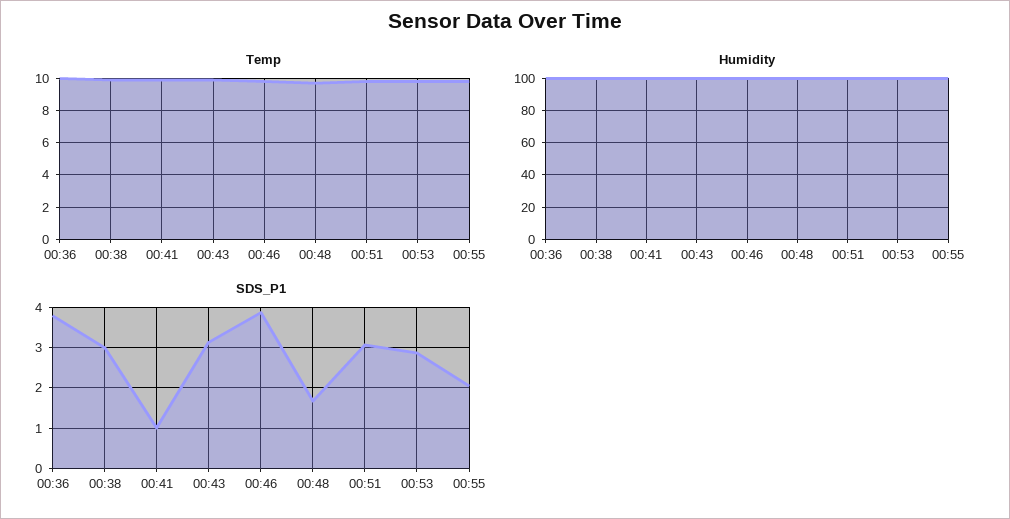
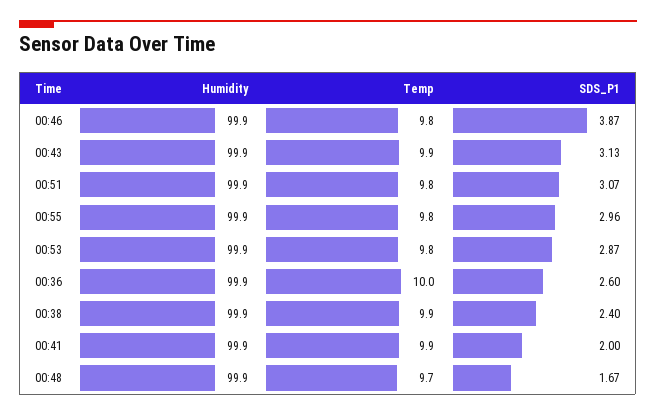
SDS_P1, 00:36: 3.8 -> 2.6
SDS_P1, 00:38: 3 -> 2.4
SDS_P1, 00:41: 1 -> 2
SDS_P1, 00:55: 2 -> 2.96

